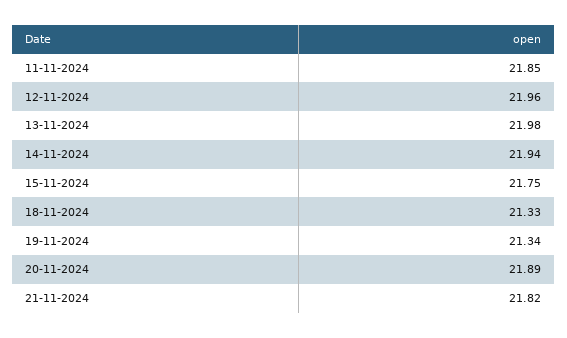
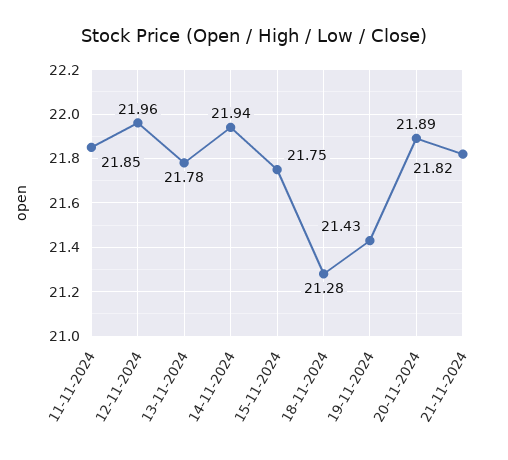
13-11-2024: 21.98 -> 21.78
18-11-2024: 21.33 -> 21.28
19-11-2024: 21.34 -> 21.43

